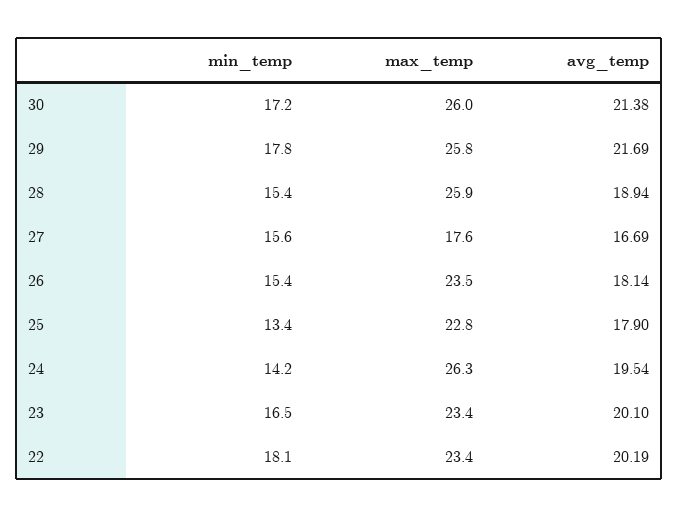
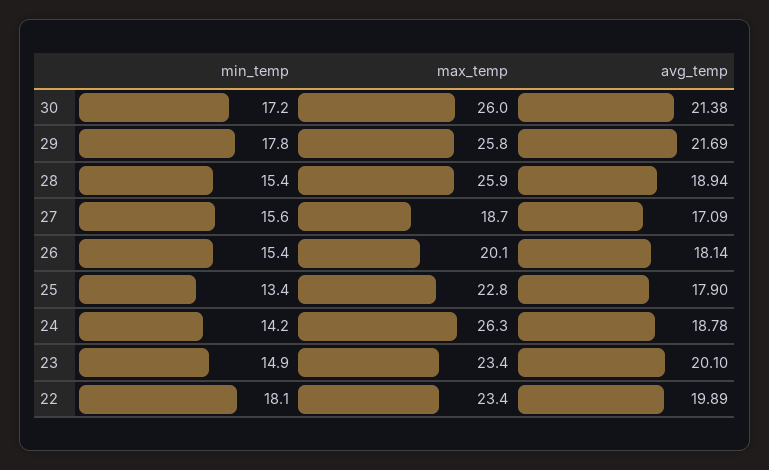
max_temp, 27: 17.6 -> 18.7
avg_temp, 27: 16.69 -> 17.09
max_temp, 26: 23.5 -> 20.1
avg_temp, 24: 19.54 -> 18.78
min_temp, 23: 16.5 -> 14.9
avg_temp, 22: 20.19 -> 19.89

